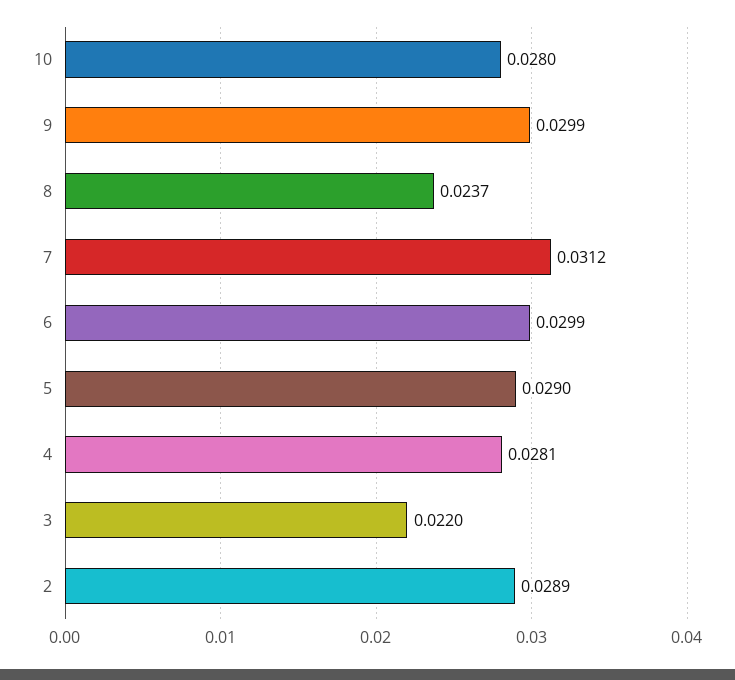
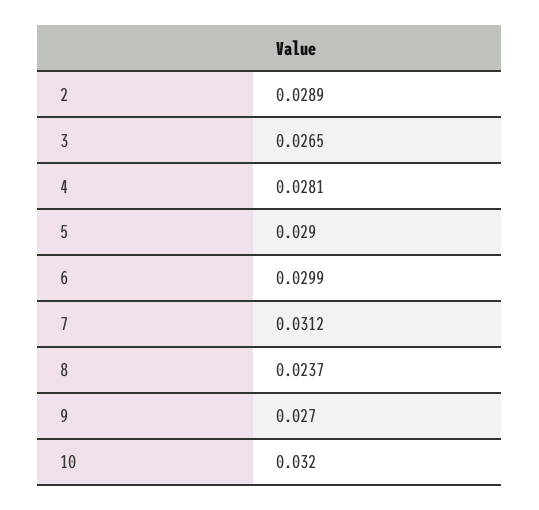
10: 0.028 -> 0.032
9: 0.0299 -> 0.027
3: 0.022 -> 0.0265

